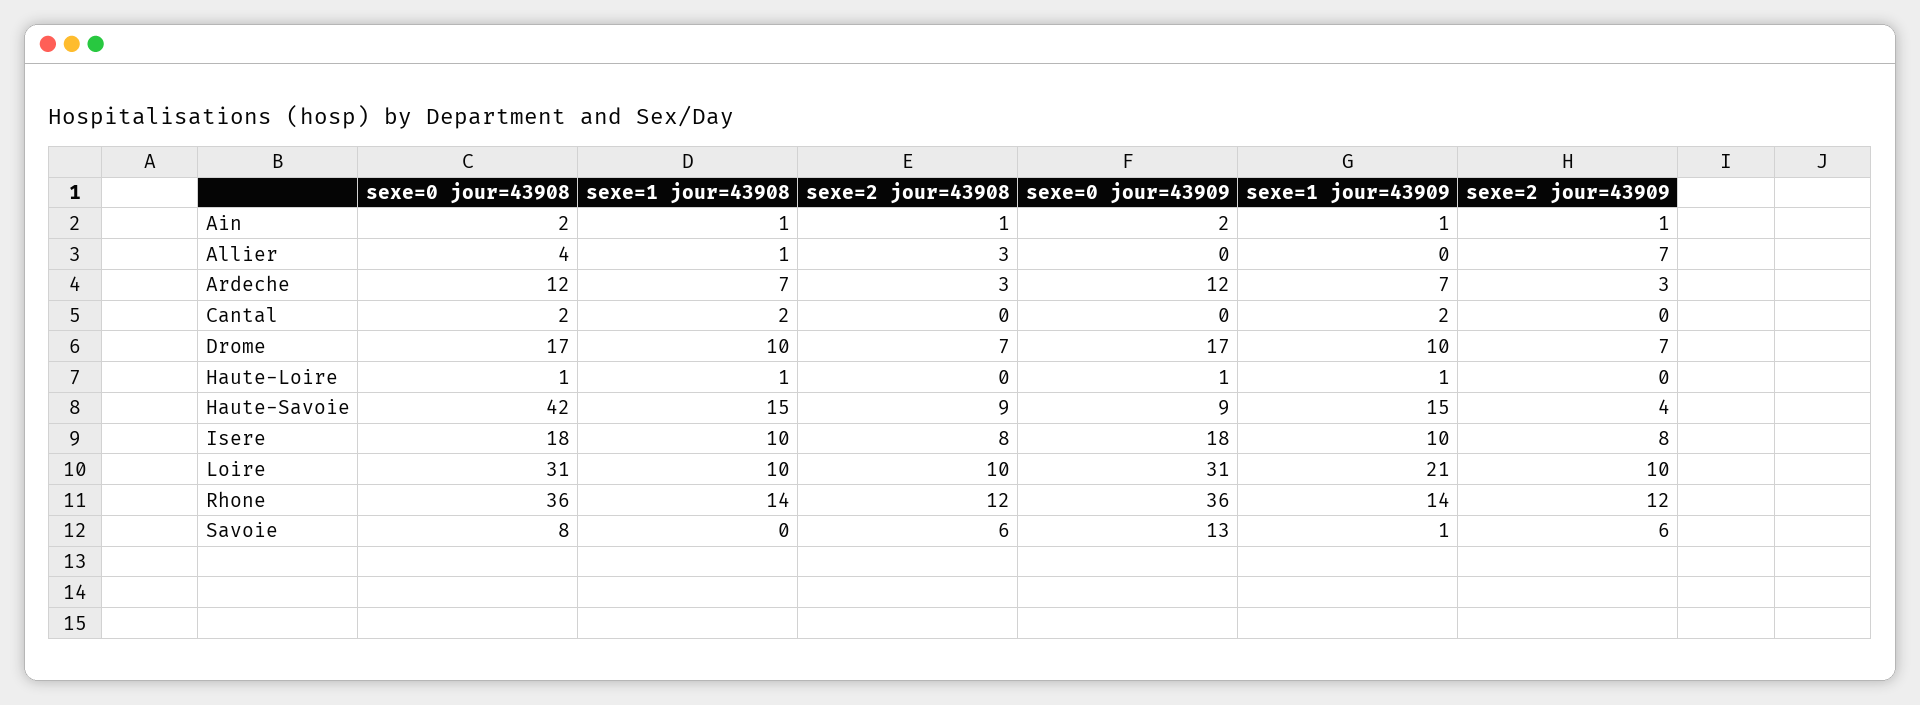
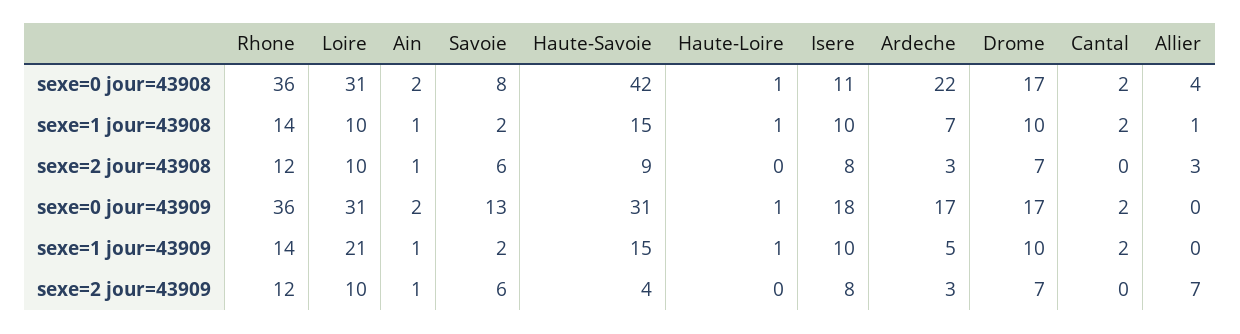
sexe=0 jour=43908, Ardeche: 12 -> 22
sexe=0 jour=43909, Ardeche: 12 -> 17
sexe=1 jour=43909, Ardeche: 7 -> 5
sexe=0 jour=43909, Cantal: 0 -> 2
sexe=0 jour=43909, Haute-Savoie: 9 -> 31
sexe=0 jour=43908, Isere: 18 -> 11
sexe=1 jour=43908, Savoie: 0 -> 2
sexe=1 jour=43909, Savoie: 1 -> 2

